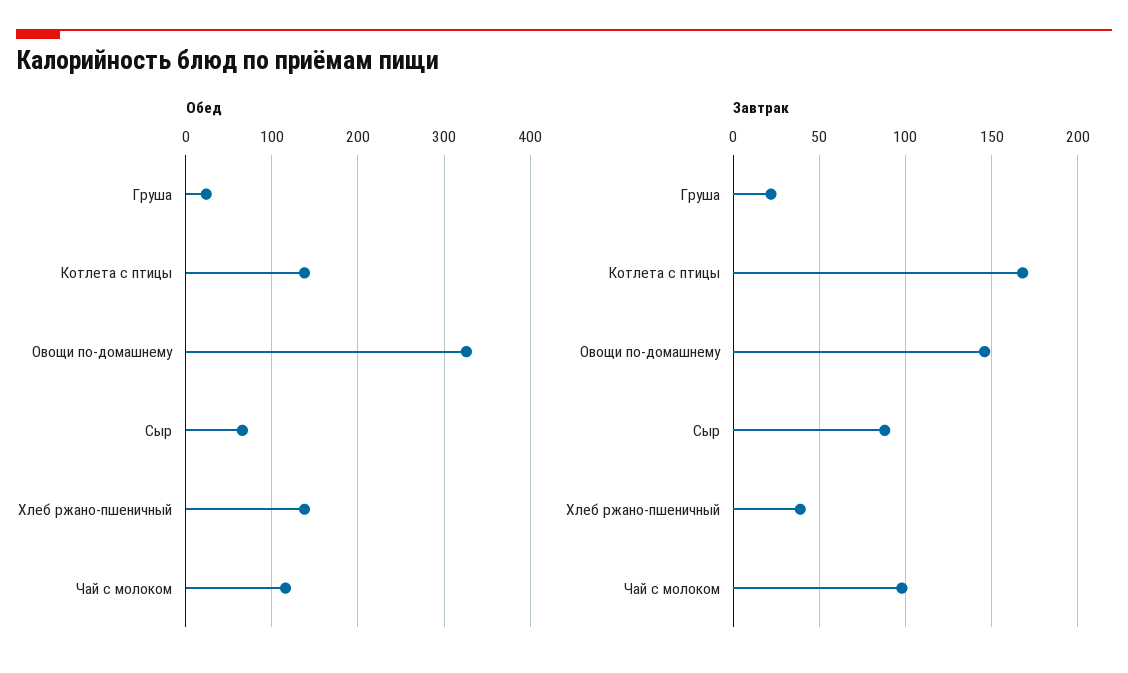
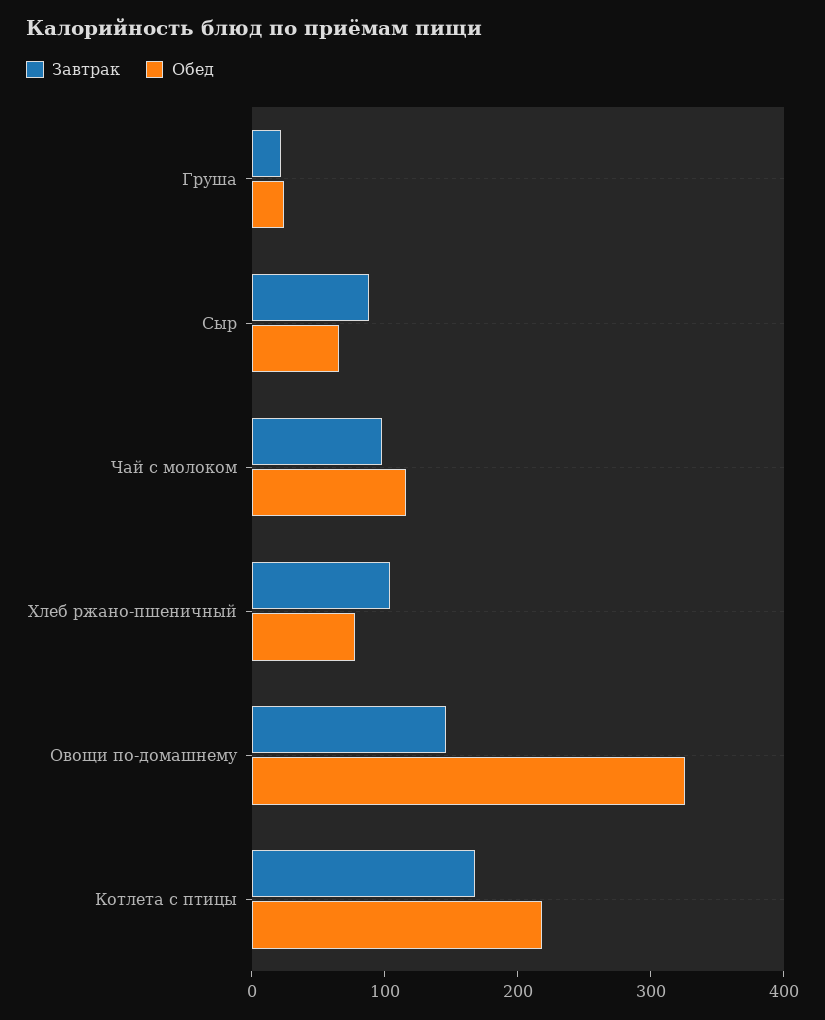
Обед, Котлета с птицы: 140 -> 220
Обед, Хлеб ржано-пшеничный: 140 -> 80
Завтрак, Хлеб ржано-пшеничный: 40 -> 100

